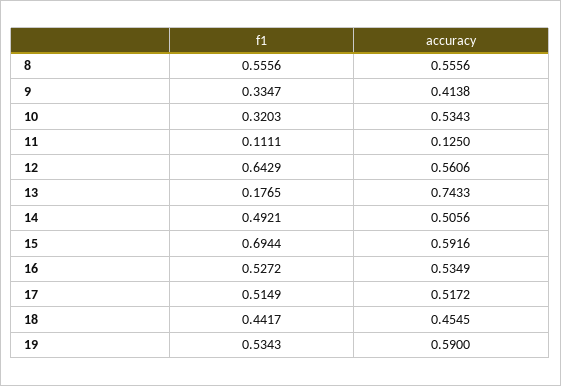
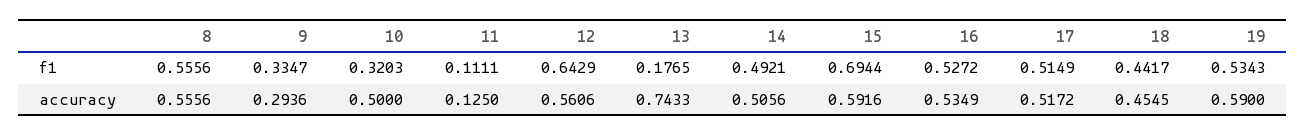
accuracy, 9: 0.4138 -> 0.2936
accuracy, 10: 0.5343 -> 0.5

